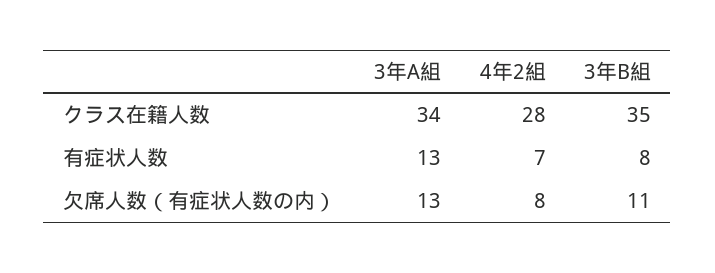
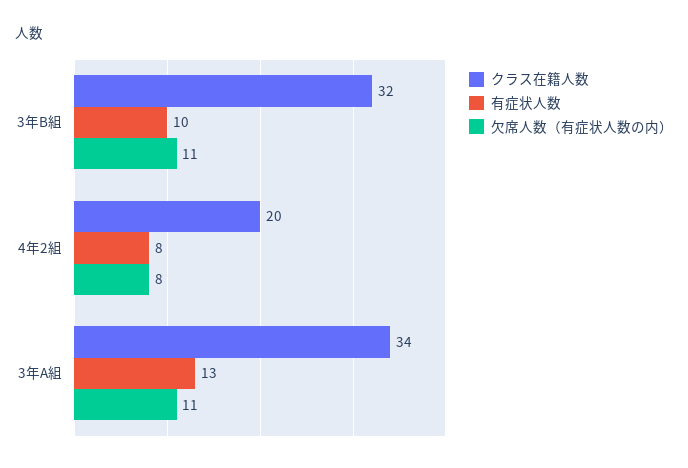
クラス在籍人数, 4年2組: 28 -> 20
クラス在籍人数, 3年B組: 35 -> 32
有症状人数, 4年2組: 7 -> 8
有症状人数, 3年B組: 8 -> 10
欠席人数（有症状人数の内）, 3年A組: 13 -> 11

